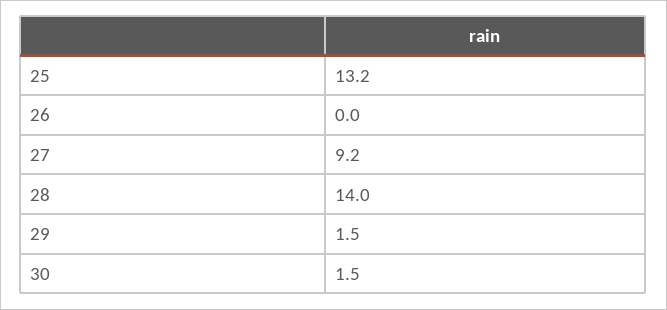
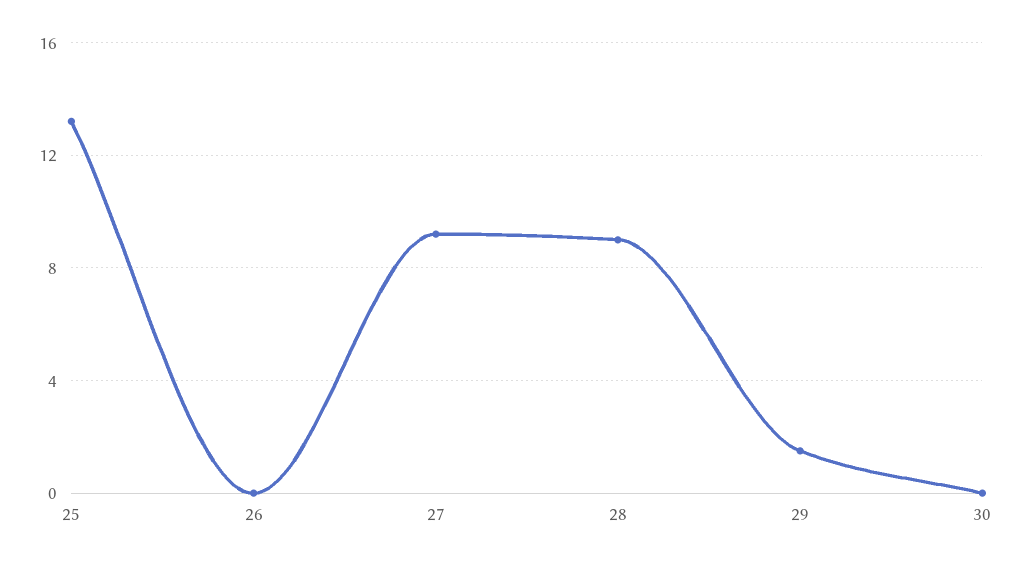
28: 14 -> 9
30: 1.5 -> 0

